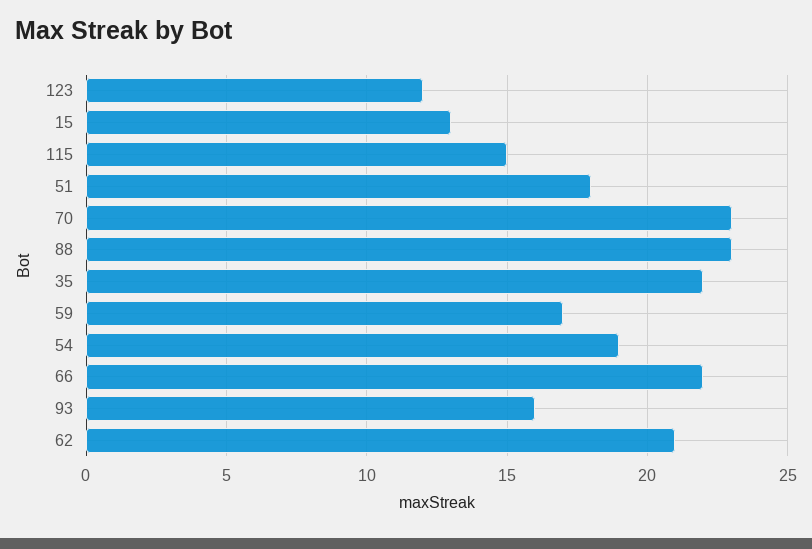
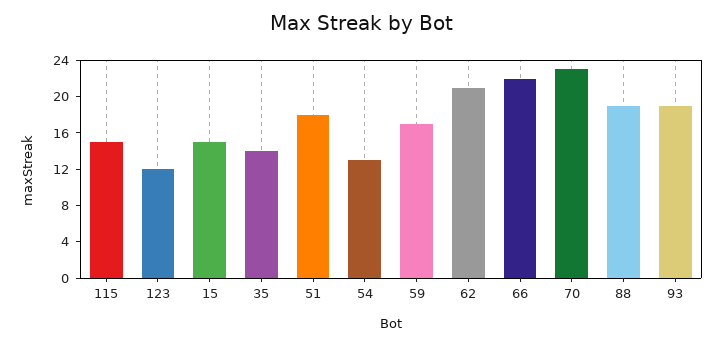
15: 13 -> 15
88: 23 -> 19
35: 22 -> 14
54: 19 -> 13
93: 16 -> 19

